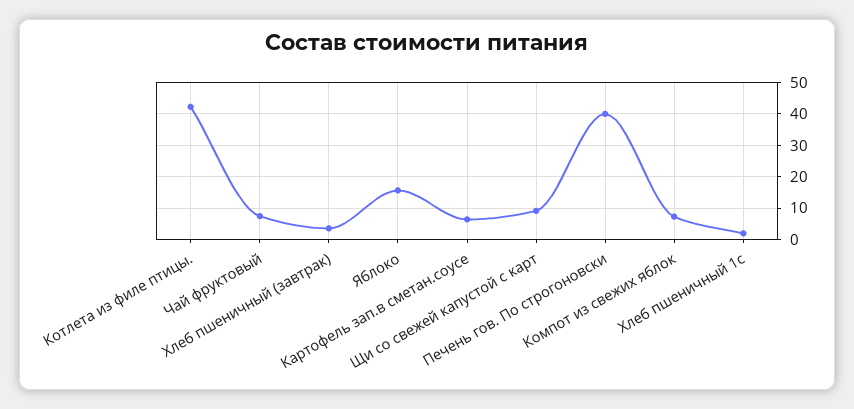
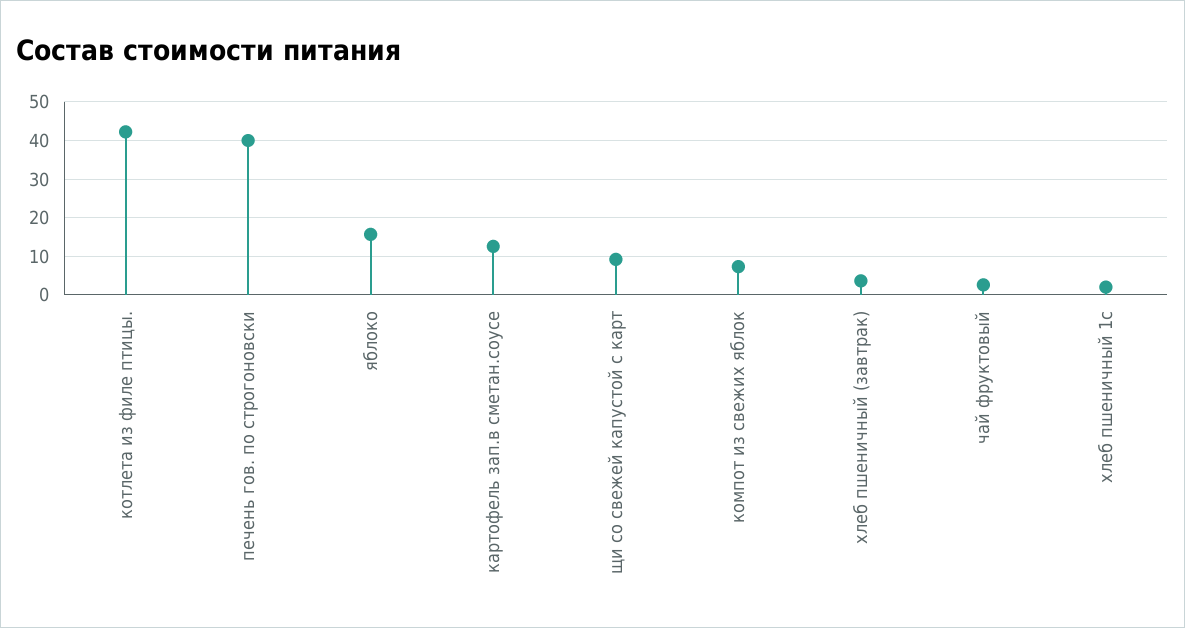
Чай фруктовый: 8 -> 2
Картофель зап.в сметан.соусе: 6 -> 12

